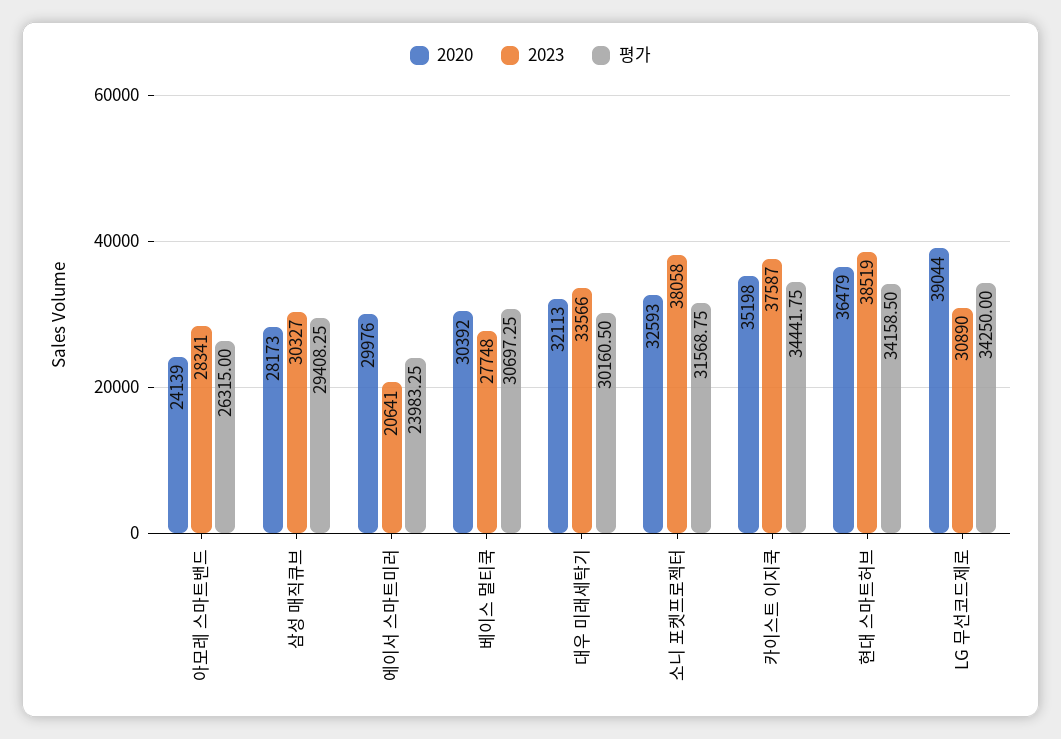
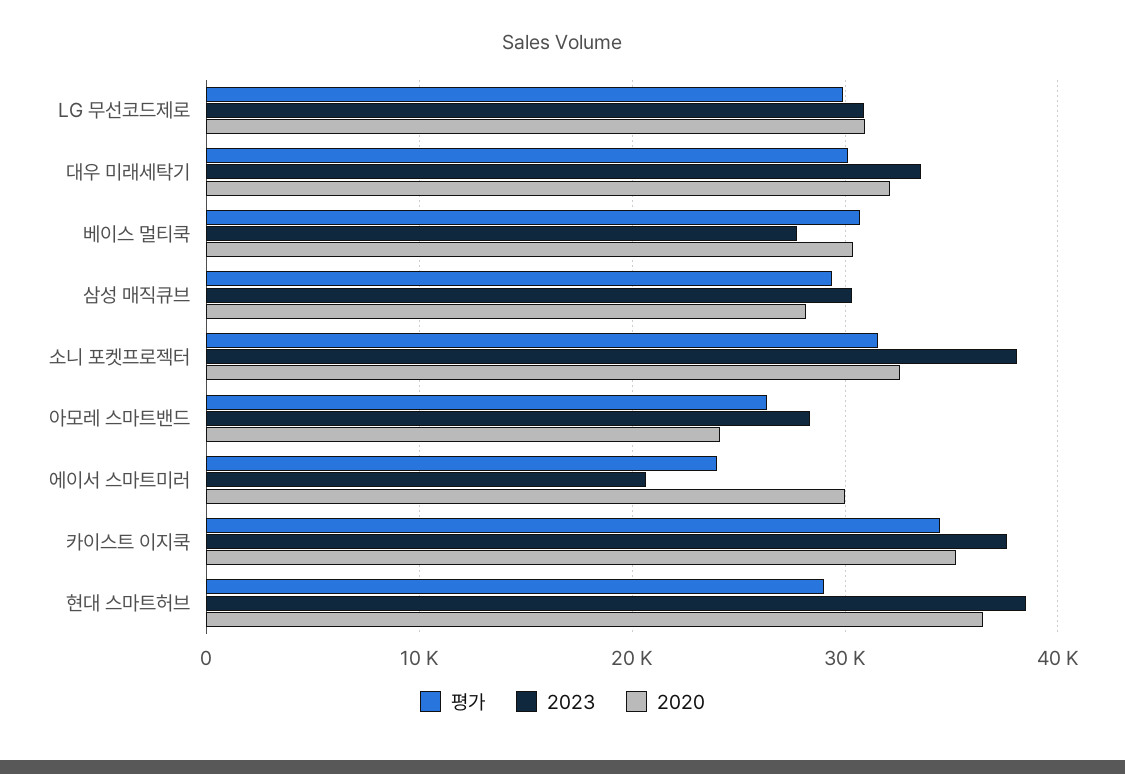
평가, 현대 스마트허브: 34158.5 -> 29000
2020, LG 무선코드제로: 39044 -> 31000
평가, LG 무선코드제로: 34250 -> 30000

